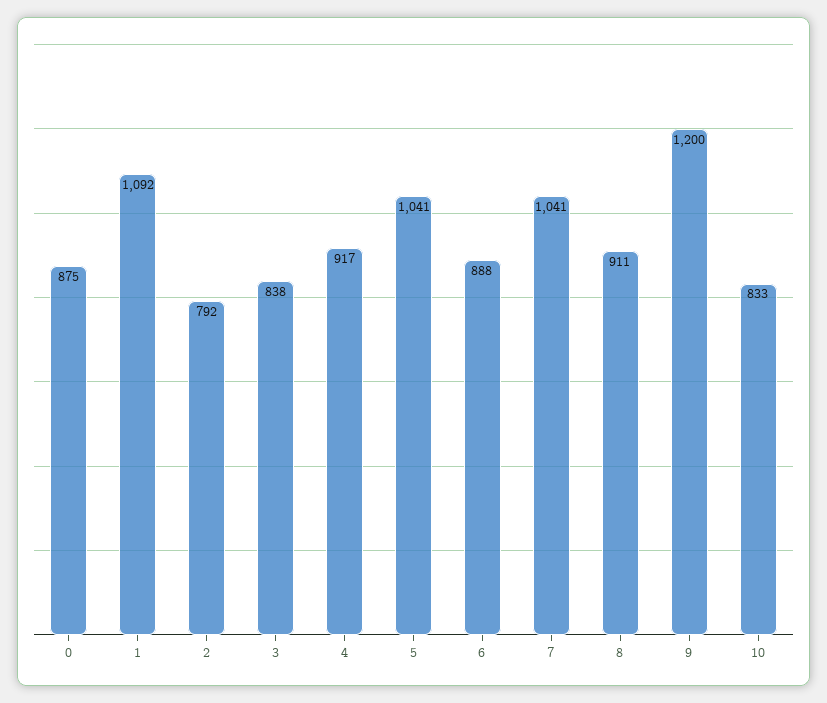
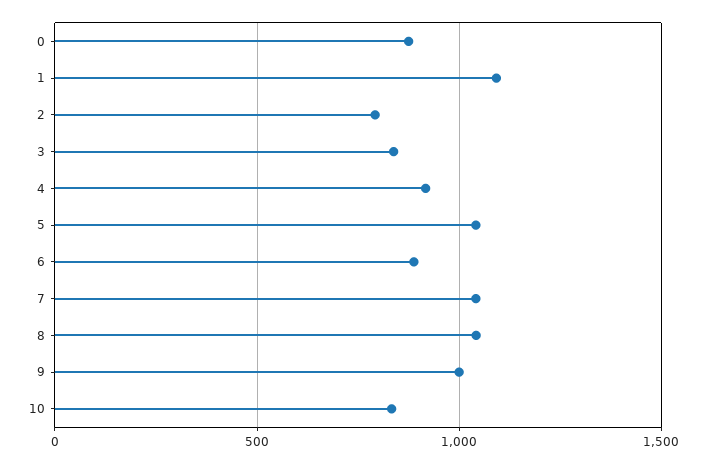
8: 911 -> 1050
9: 1200 -> 1000

